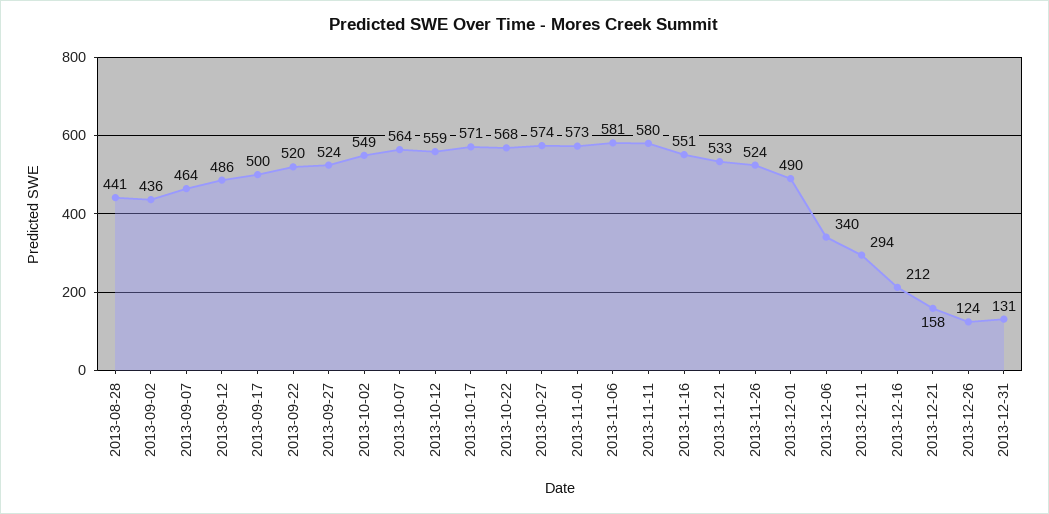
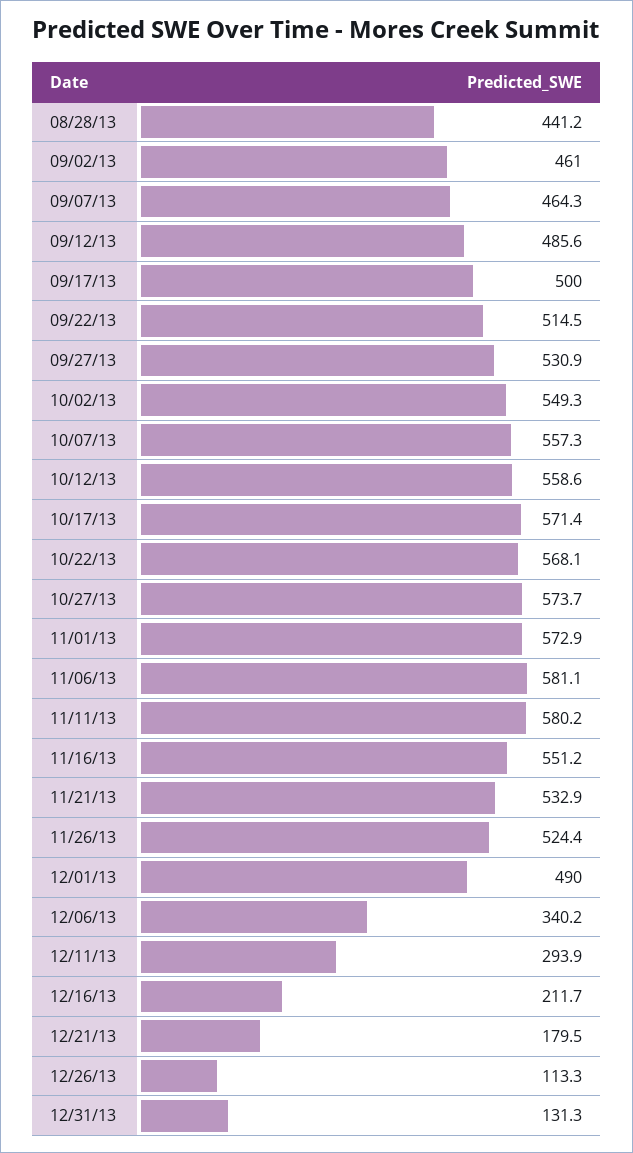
2013-09-02: 436 -> 461
2013-09-22: 520 -> 514.5
2013-09-27: 524 -> 530.9
2013-10-07: 564 -> 557.3
2013-12-21: 158 -> 179.5
2013-12-26: 124 -> 113.3

